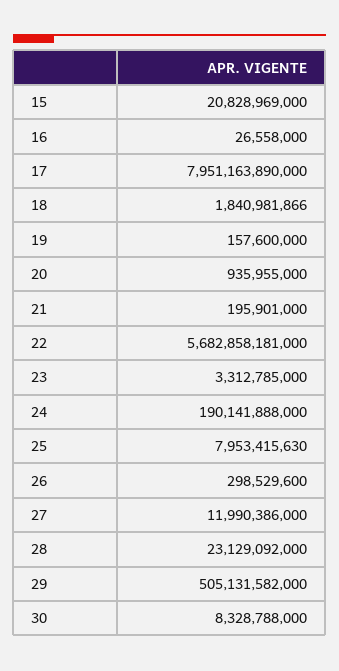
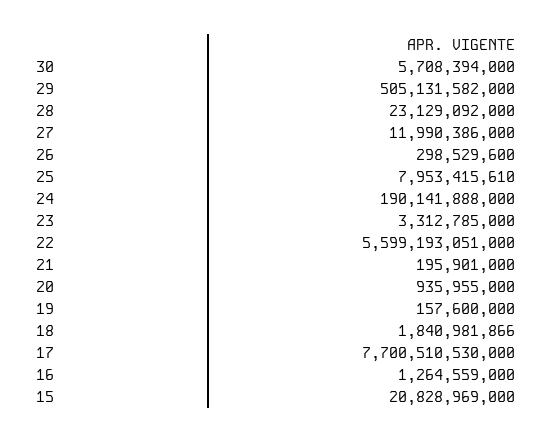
16: 26558000 -> 1264559000
17: 7951163890000 -> 7700510530000
22: 5682858181000 -> 5599193051000
25: 7953415630 -> 7953415610
30: 8328788000 -> 5708394000

